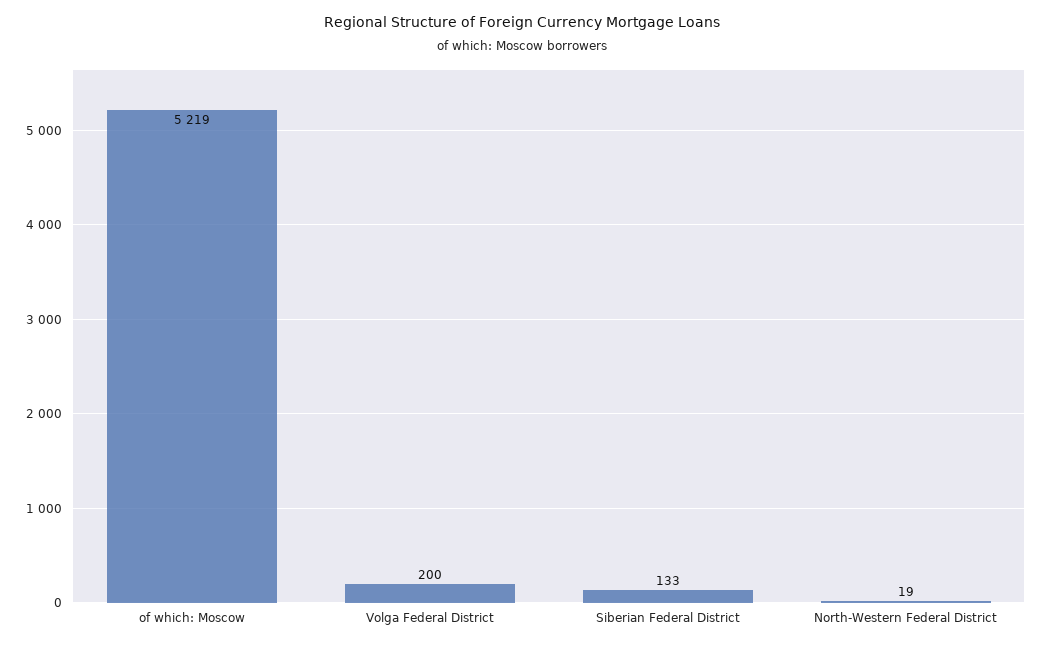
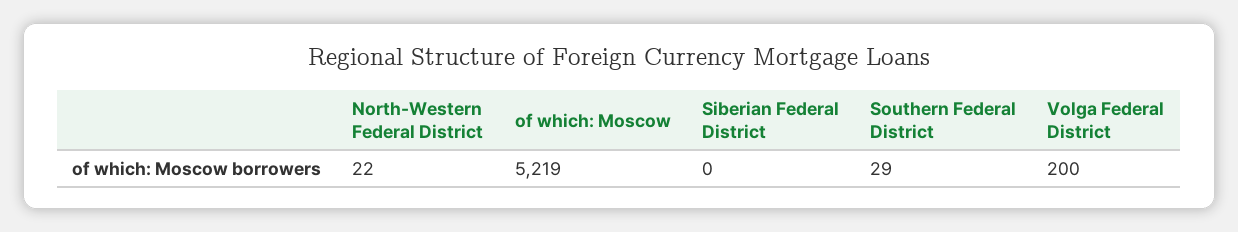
Siberian Federal District: 133 -> 0
North-Western Federal District: 19 -> 22
Southern Federal District: none -> 29

